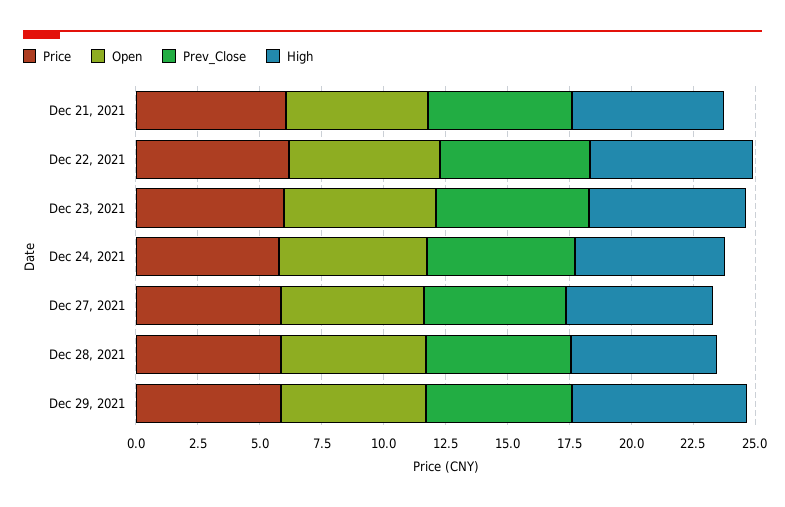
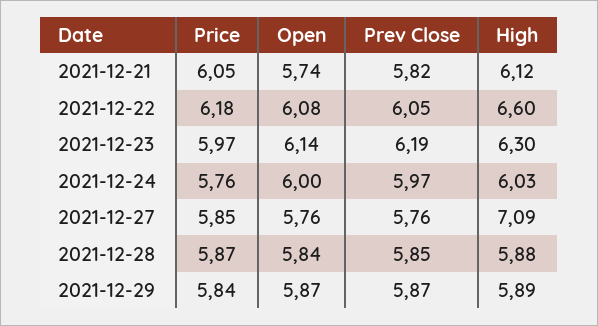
High, Dec 27, 2021: 6 -> 7.09
High, Dec 29, 2021: 7 -> 5.89

